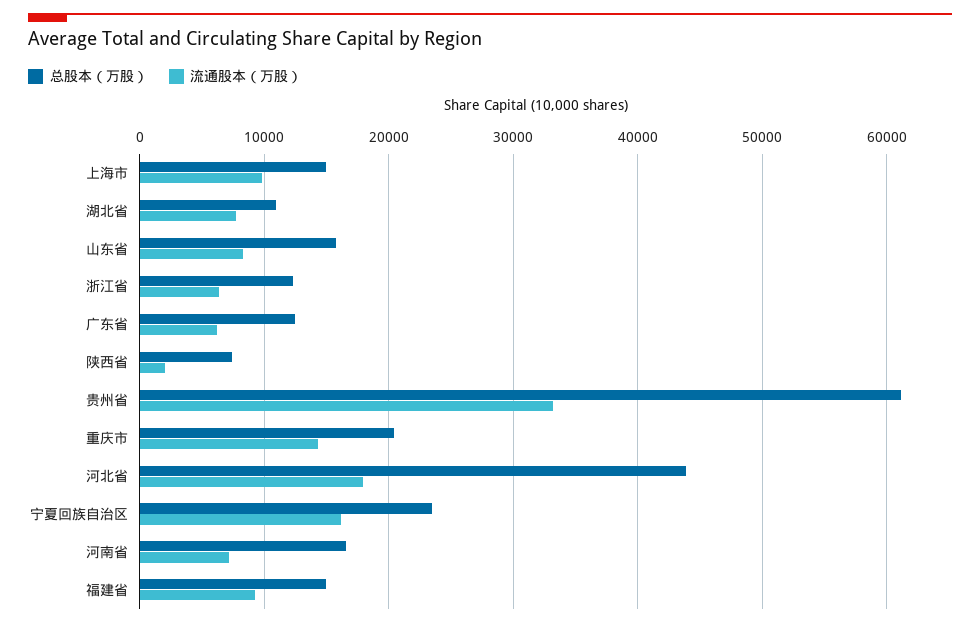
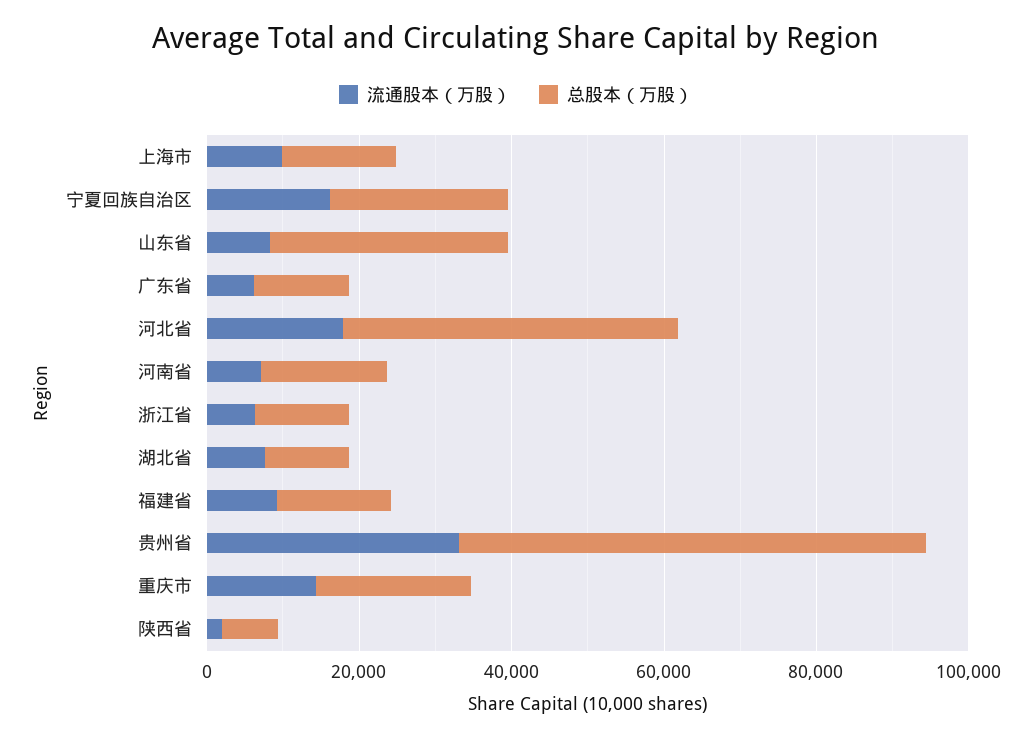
总股本（万股）, 山东省: 16000 -> 30000

